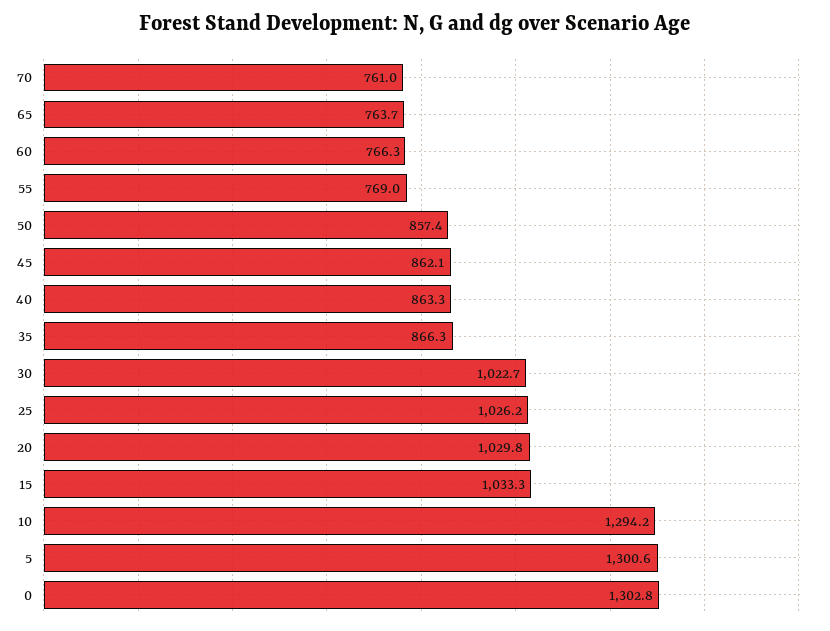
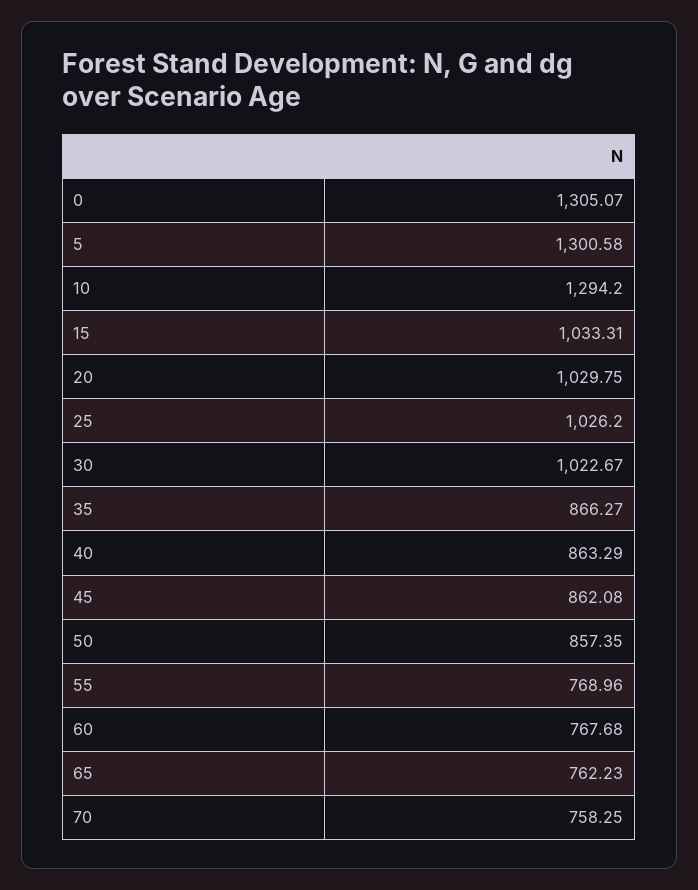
70: 761 -> 758.25
65: 763.7 -> 762.23
60: 766.3 -> 767.68
0: 1302.8 -> 1305.07

